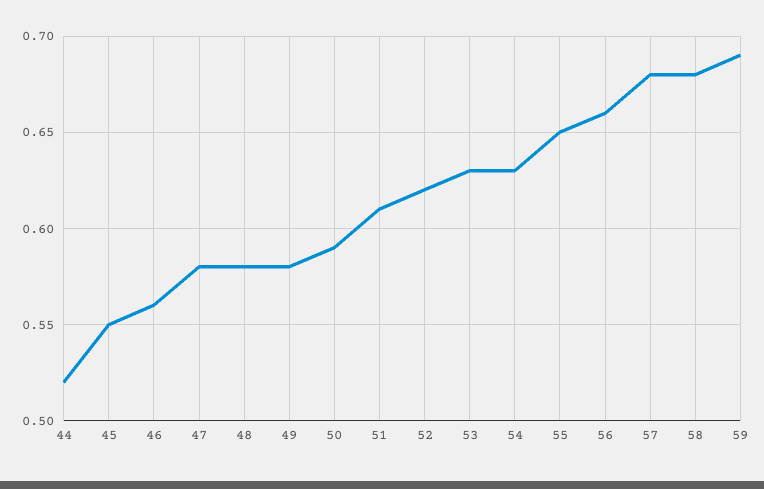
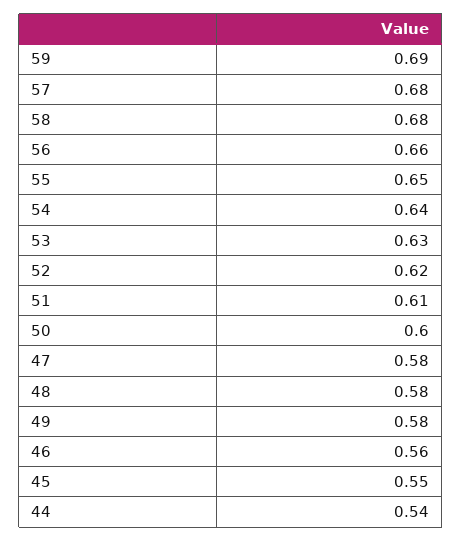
44: 0.52 -> 0.54
50: 0.59 -> 0.6
54: 0.63 -> 0.64

